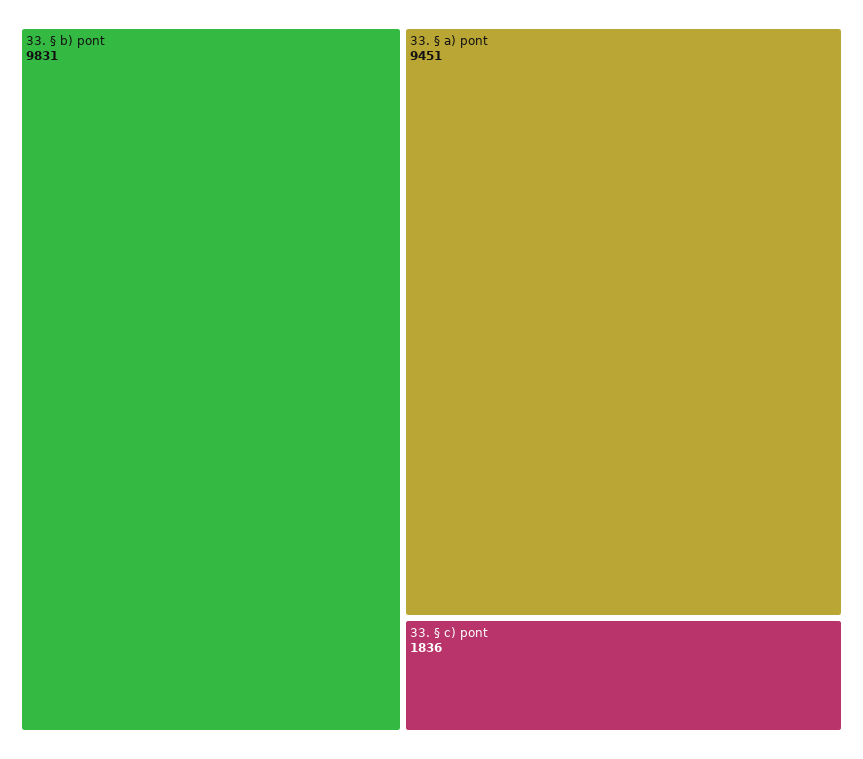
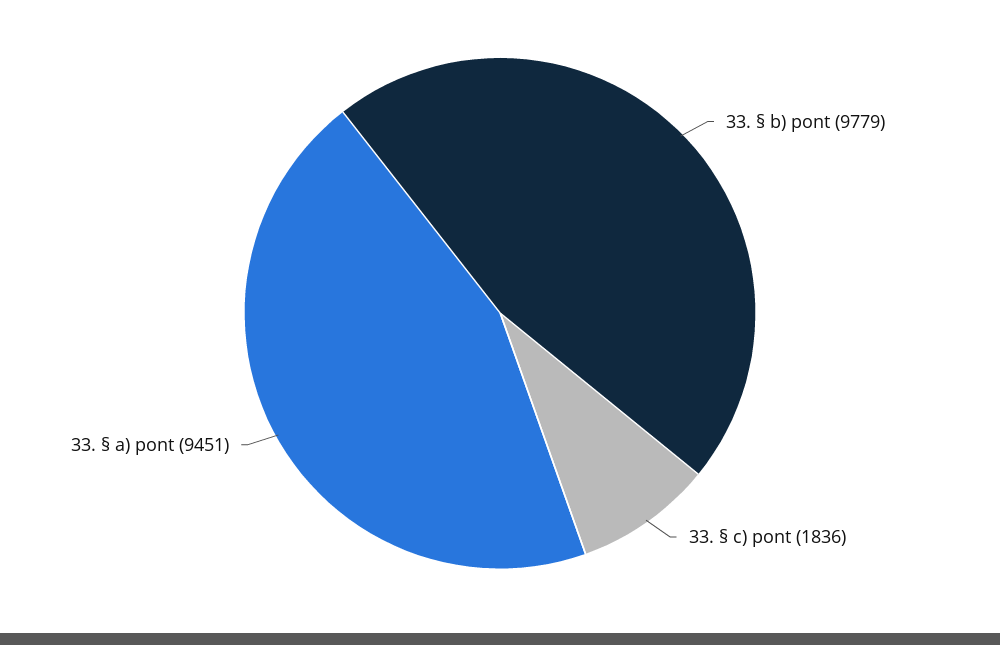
33. § b) pont: 9831 -> 9779

